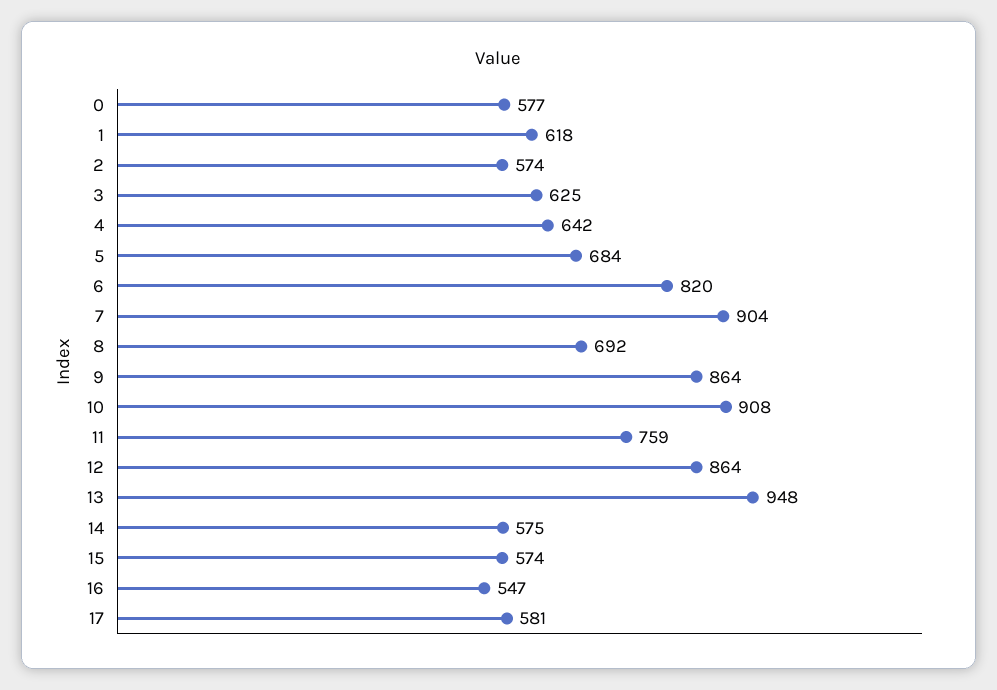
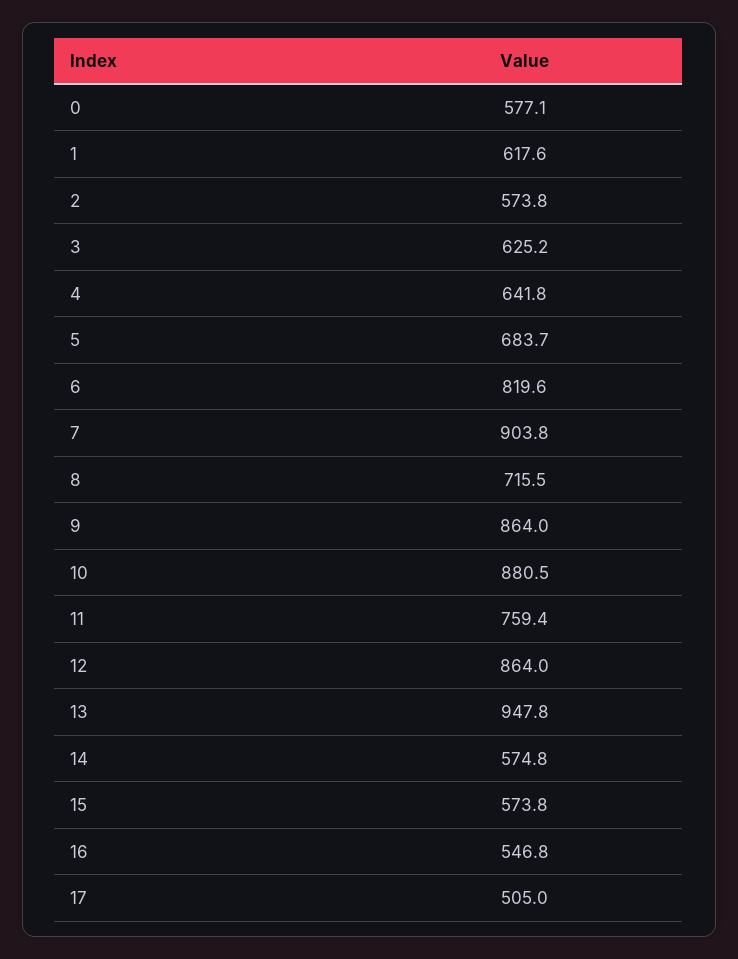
8: 692 -> 715.5
10: 908 -> 880.5
17: 581 -> 505

